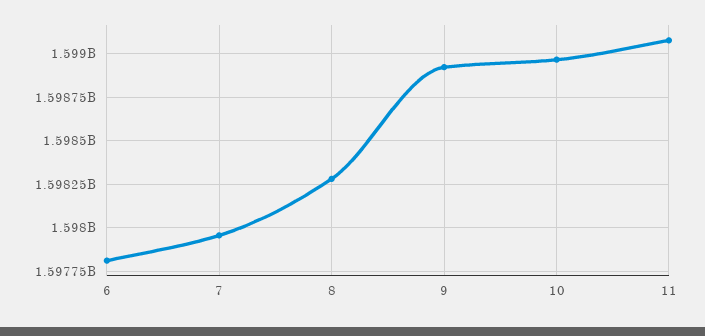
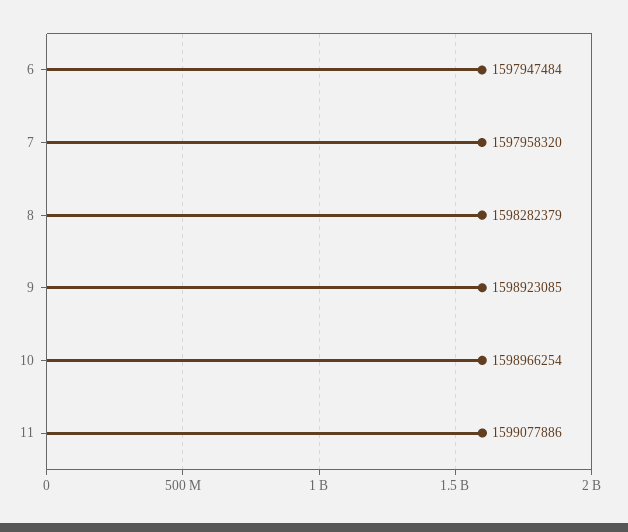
6: 1597800000 -> 1597947484

